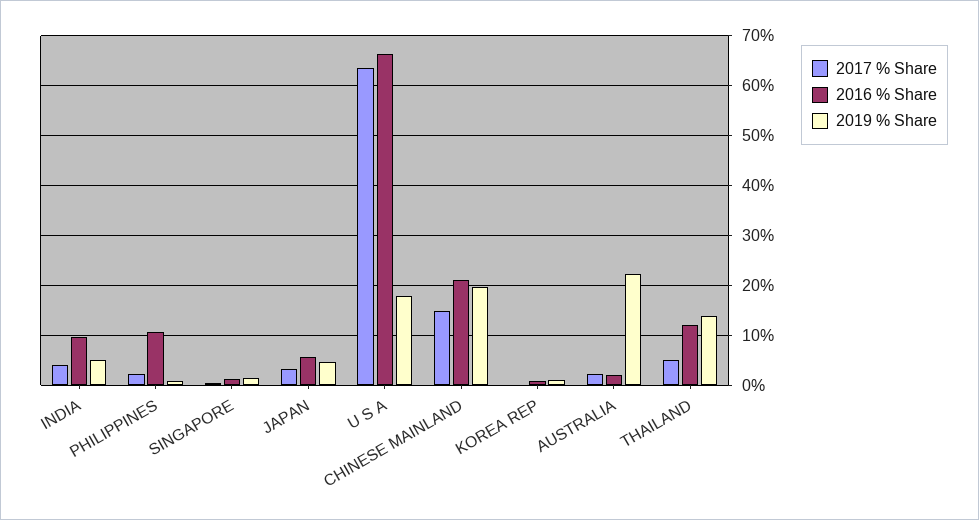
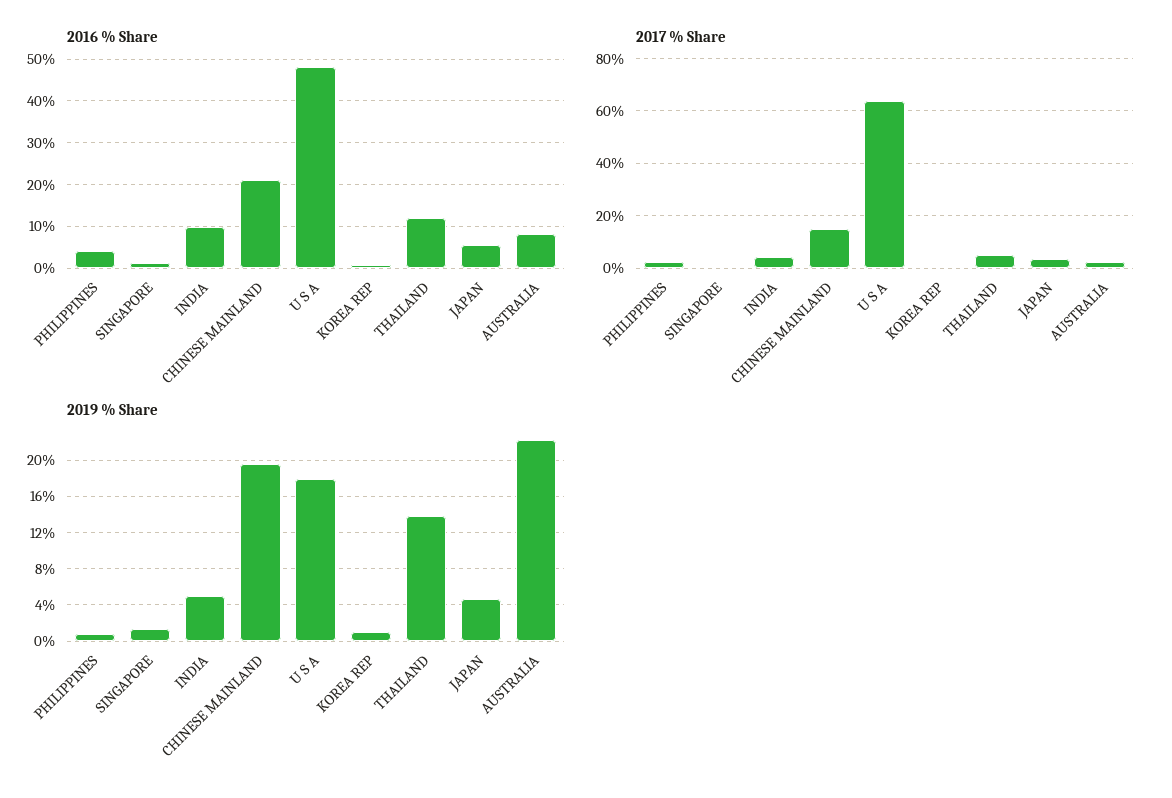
2016 % Share, PHILIPPINES: 10 -> 4
2016 % Share, U S A: 66 -> 48
2016 % Share, AUSTRALIA: 2 -> 8

